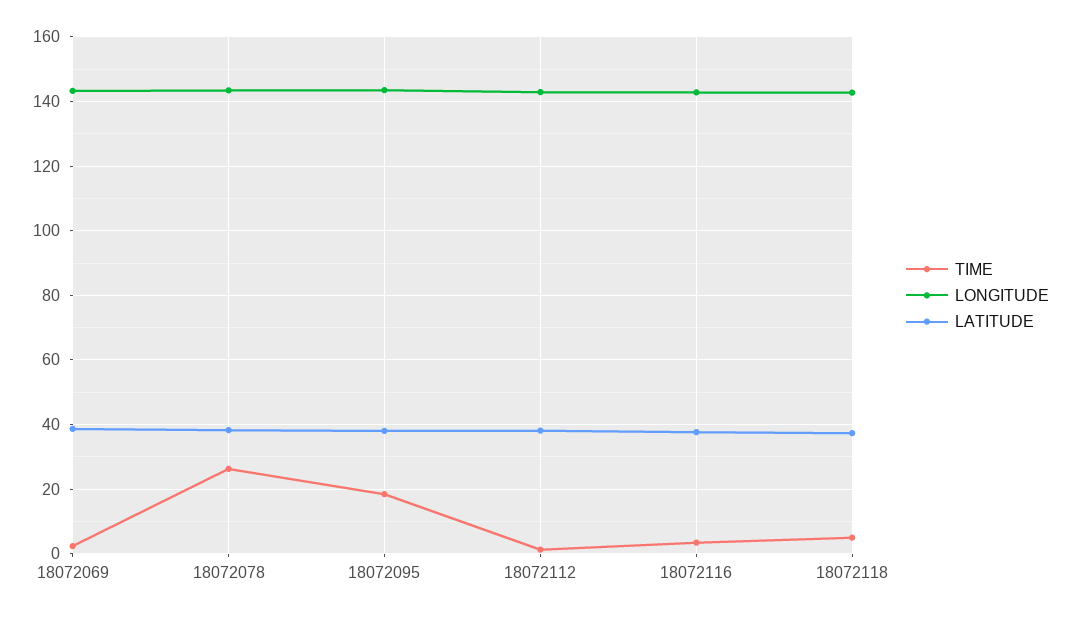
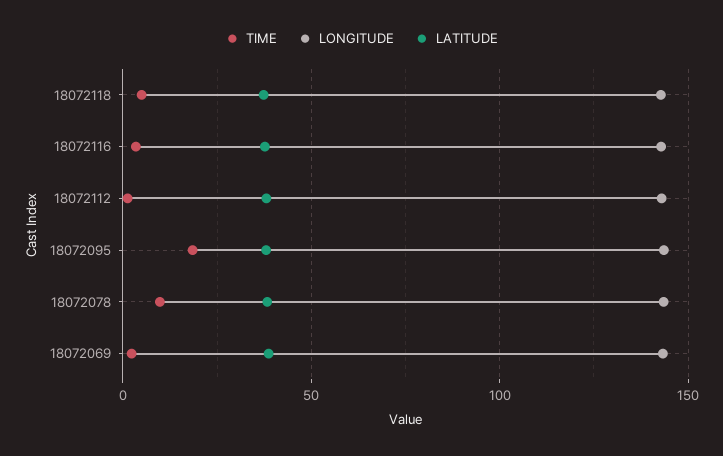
TIME, 18072078: 26 -> 10

